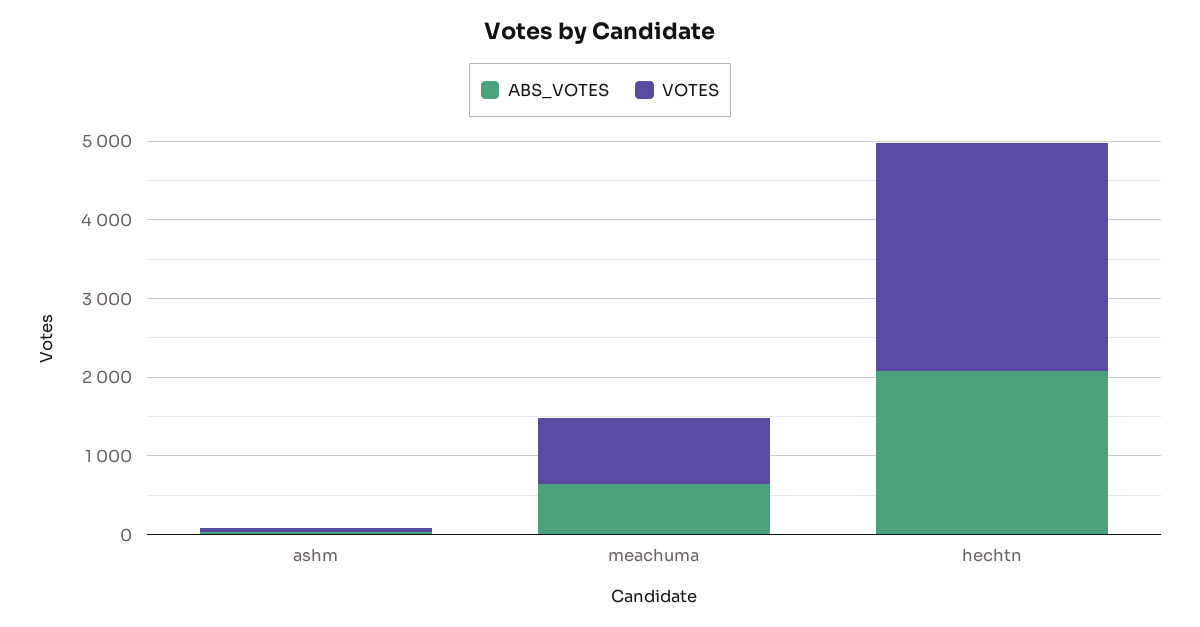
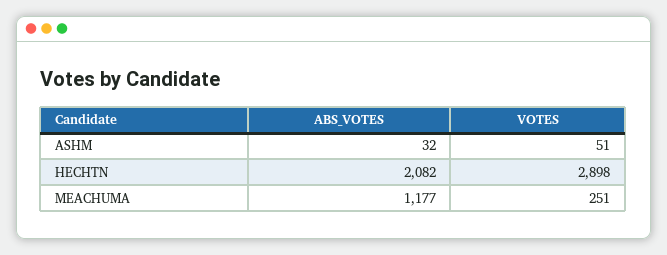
ABS_VOTES, meachuma: 600 -> 1177
VOTES, meachuma: 800 -> 251

